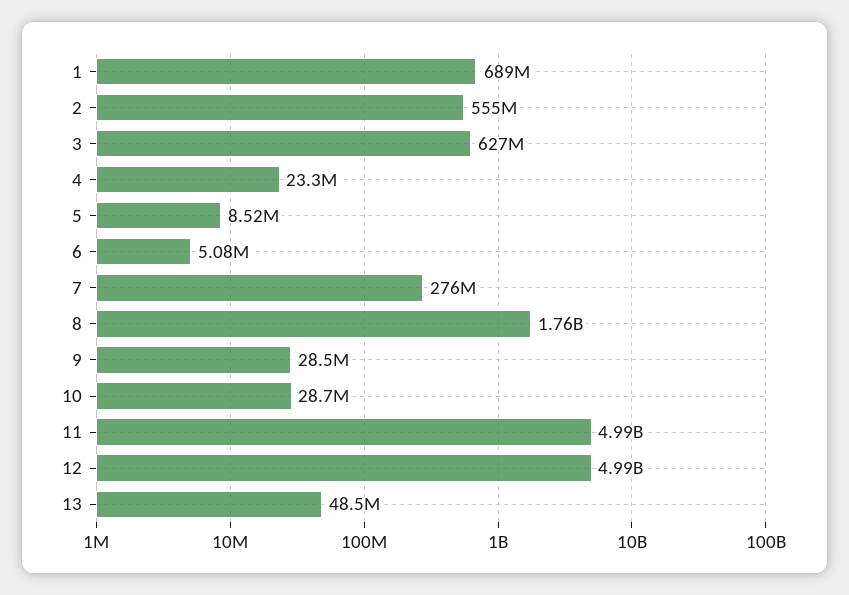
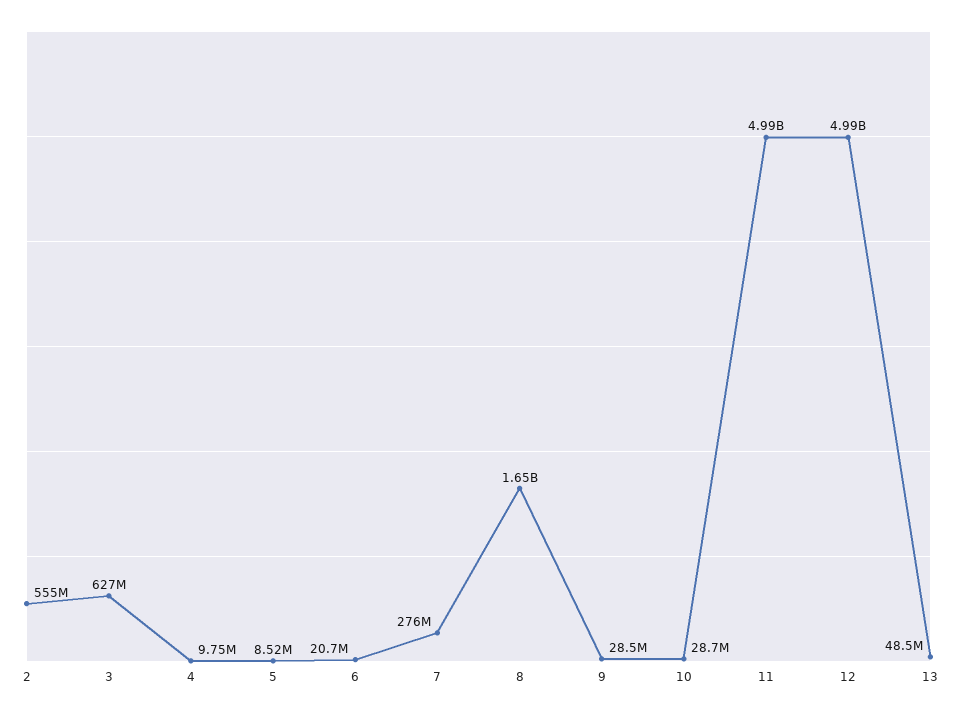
1: 689000000 -> none
4: 23300000 -> 9750000
6: 5080000 -> 20700000
8: 1760000000 -> 1650000000

